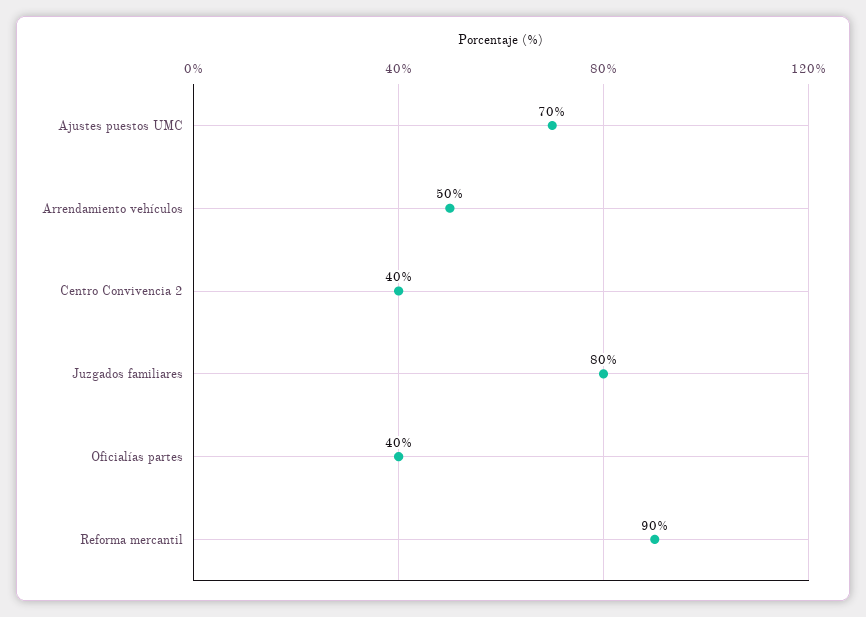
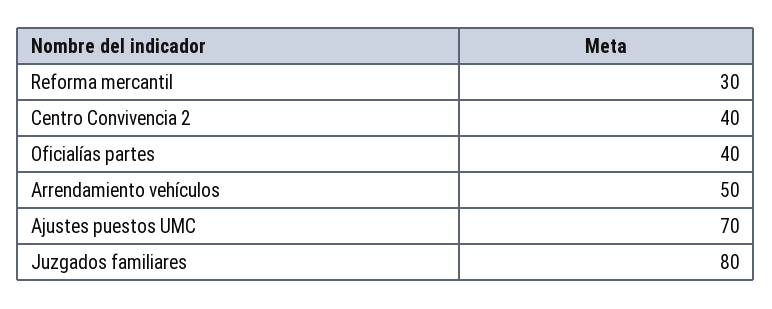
Reforma mercantil: 90 -> 30

